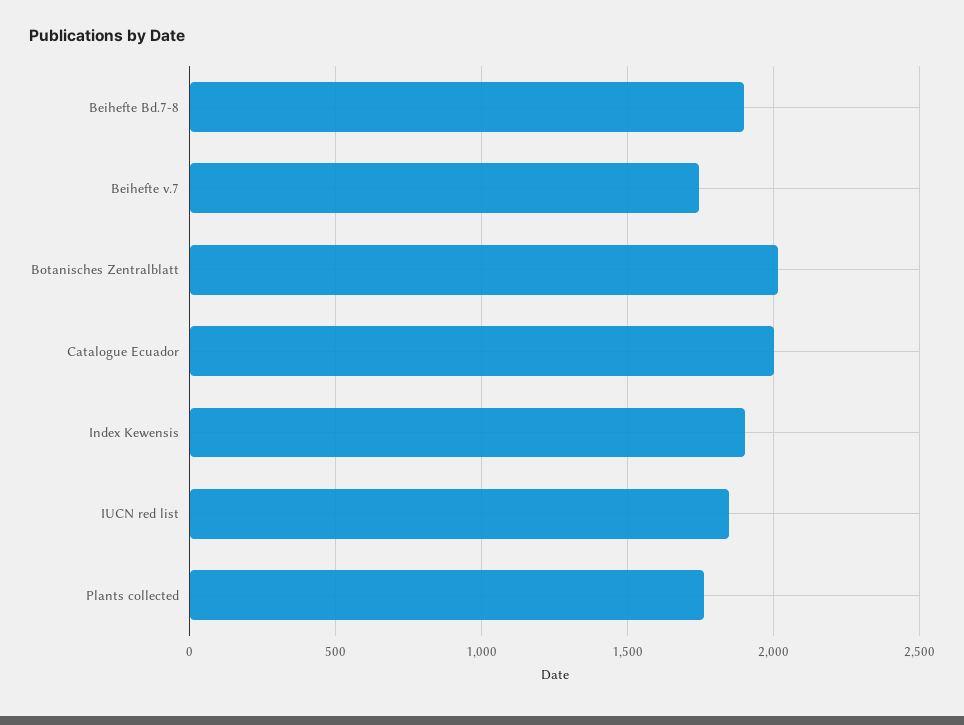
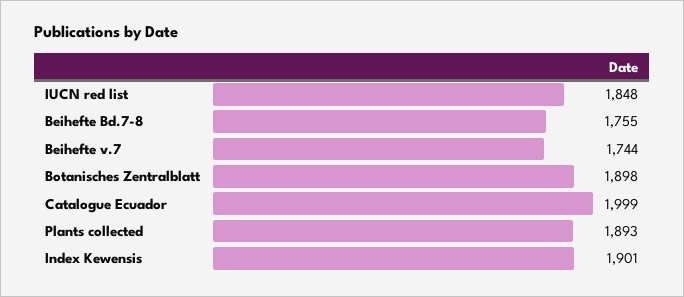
Beihefte Bd.7-8: 1900 -> 1755
Botanisches Zentralblatt: 2000 -> 1898
Plants collected: 1750 -> 1893

